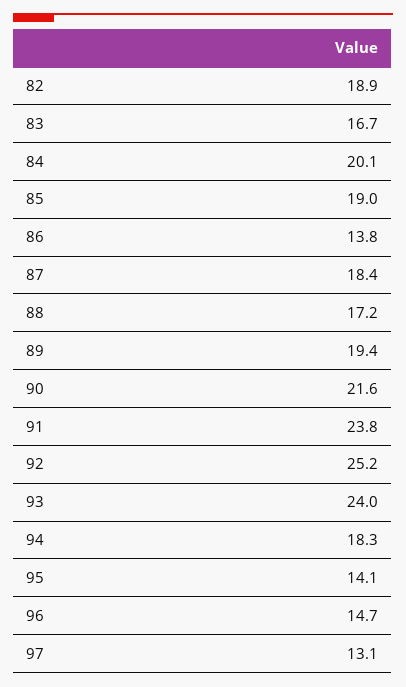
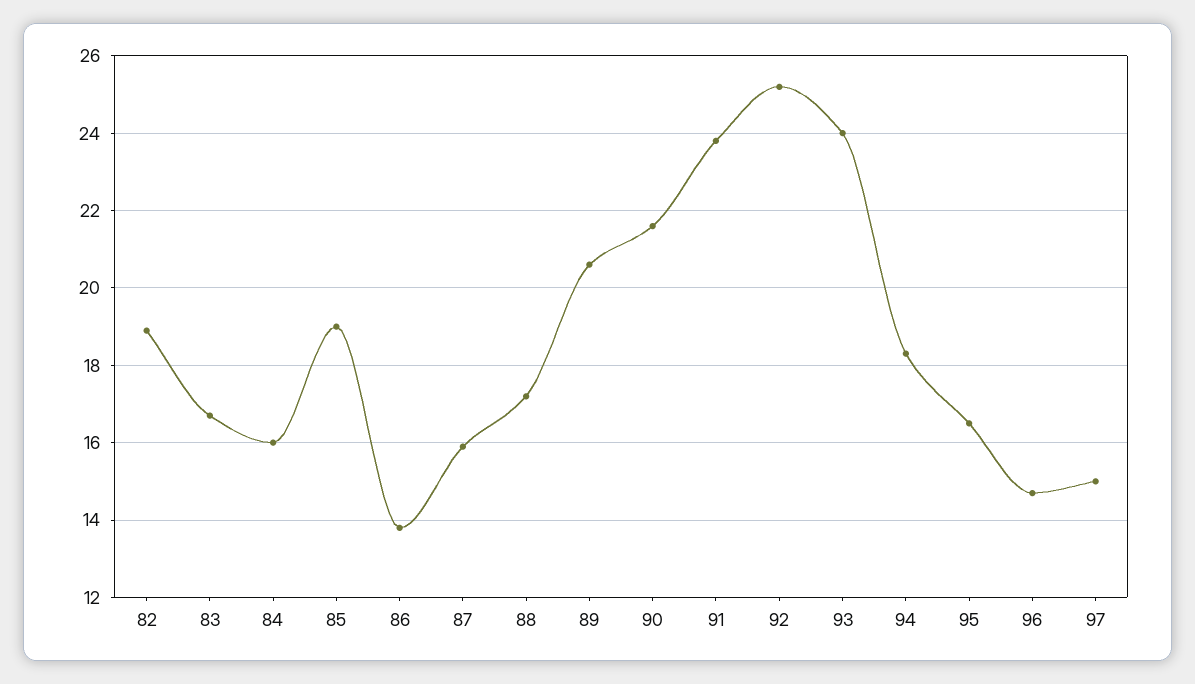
84: 20.1 -> 16
87: 18.4 -> 16
89: 19.4 -> 20.5
95: 14.1 -> 16.5
97: 13.1 -> 15

